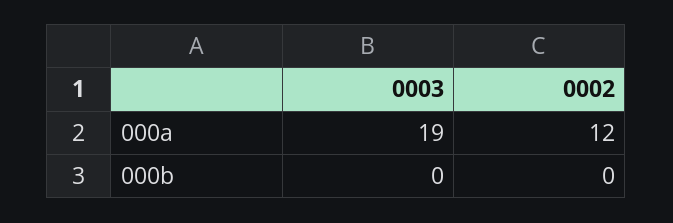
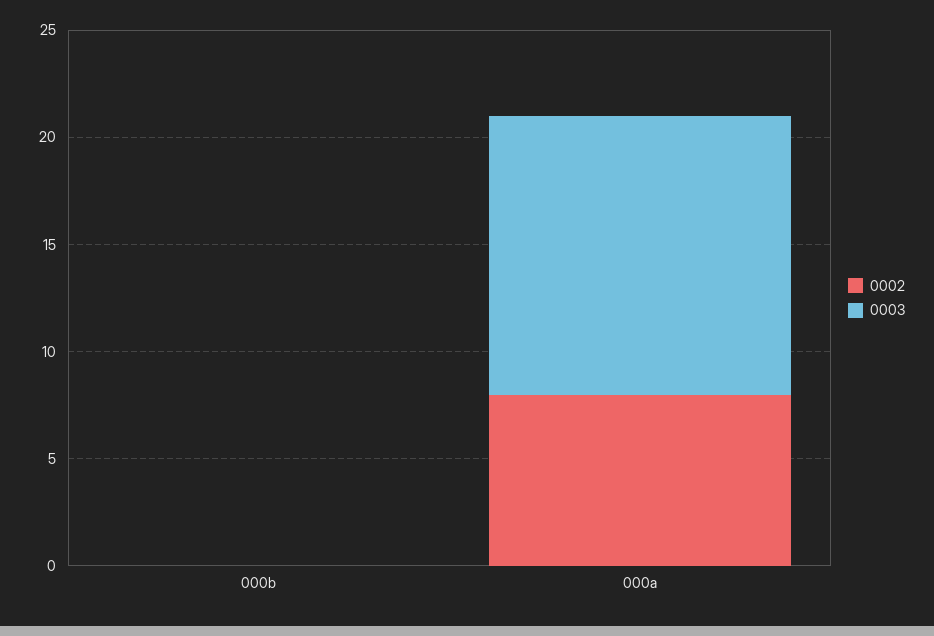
0003, 000a: 19 -> 13
0002, 000a: 12 -> 8

